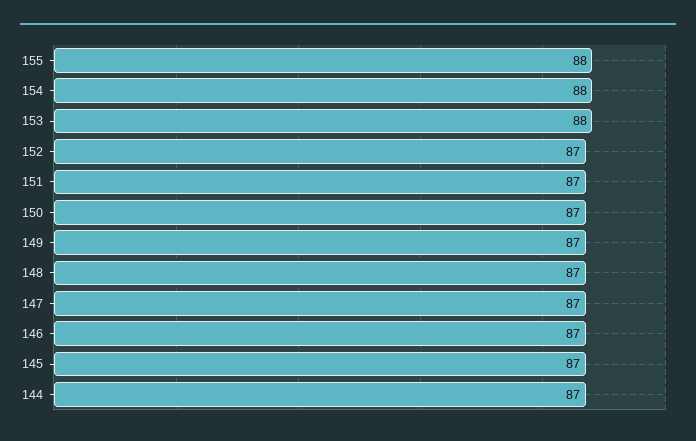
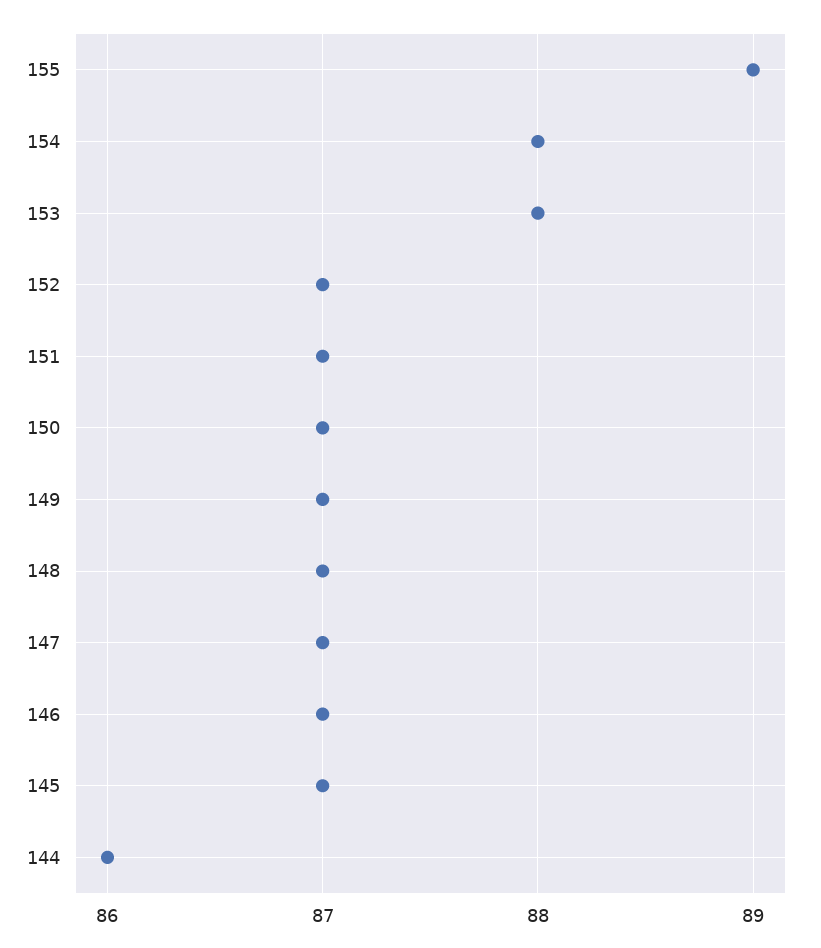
155: 88 -> 89
144: 87 -> 86

